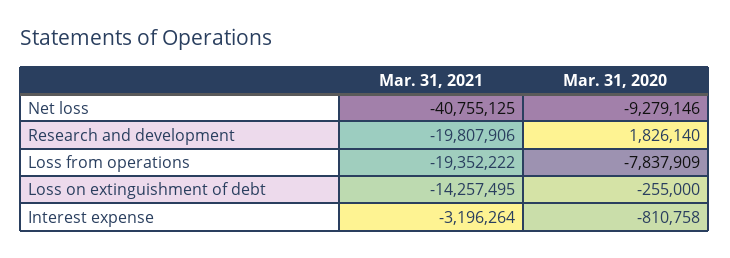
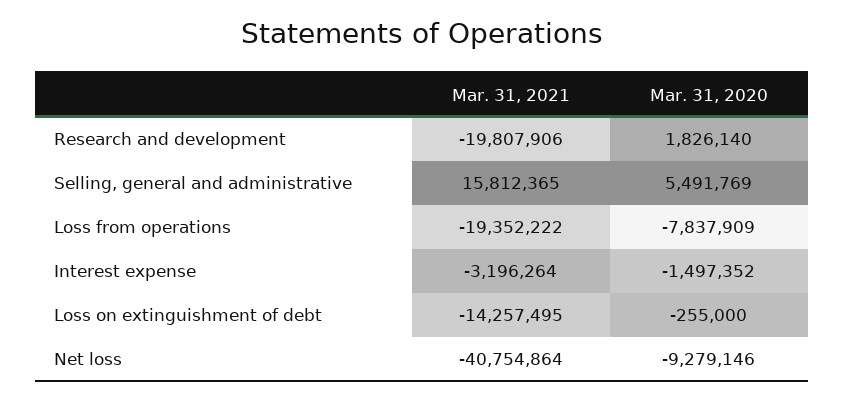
Mar. 31, 2021, Net loss: -40755125 -> -40754864
Mar. 31, 2020, Interest expense: -810758 -> -1497352
Mar. 31, 2021, Selling, general and administrative: none -> 15812365
Mar. 31, 2020, Selling, general and administrative: none -> 5491769

